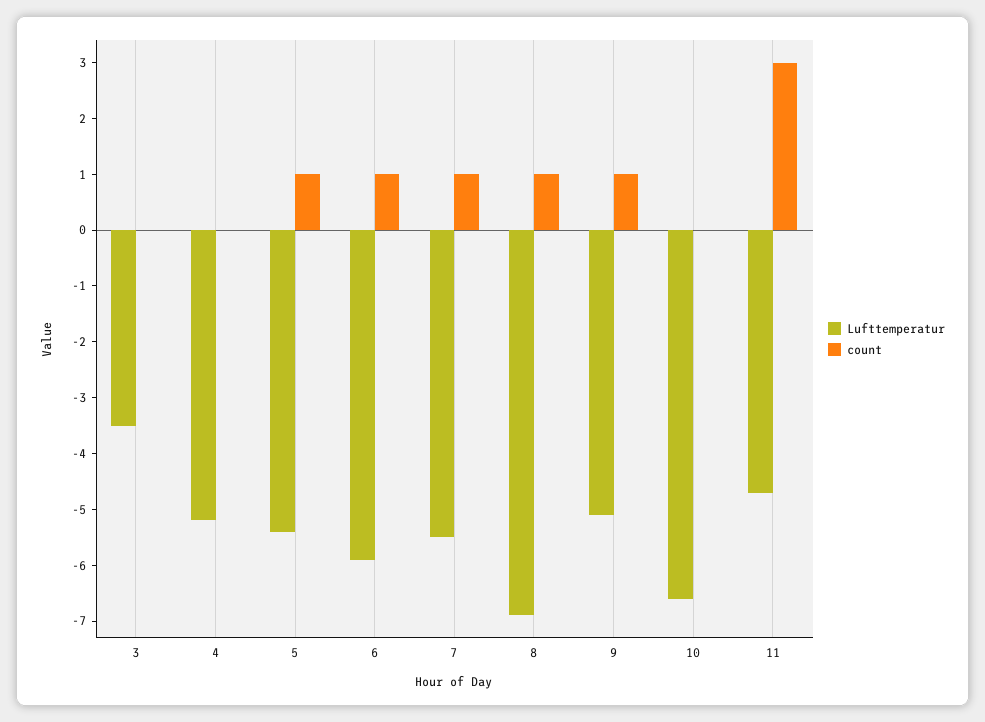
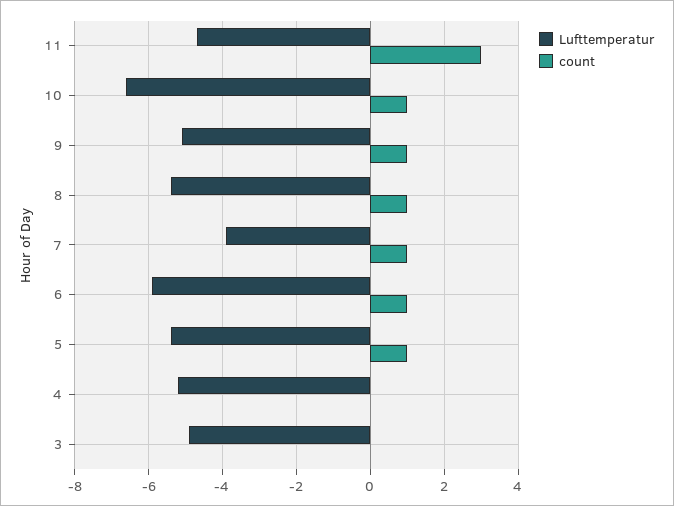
Lufttemperatur, 3: -3.5 -> -5
Lufttemperatur, 7: -5.5 -> -4
Lufttemperatur, 8: -7 -> -5.5
count, 10: 0 -> 1

